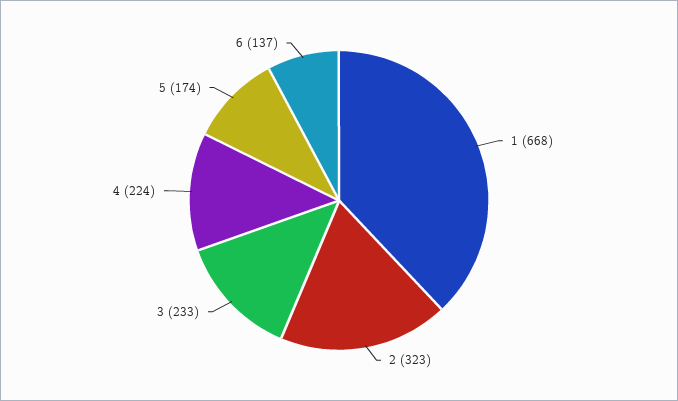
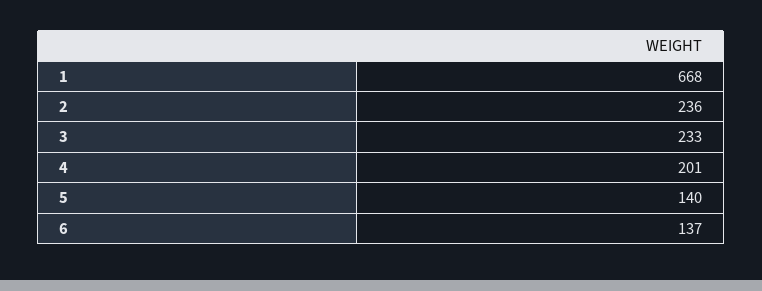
2: 323 -> 236
4: 224 -> 201
5: 174 -> 140

